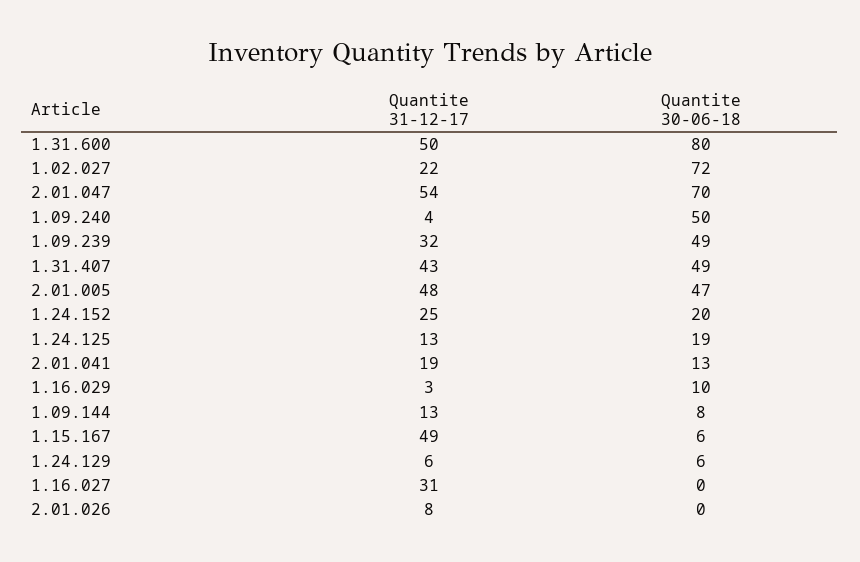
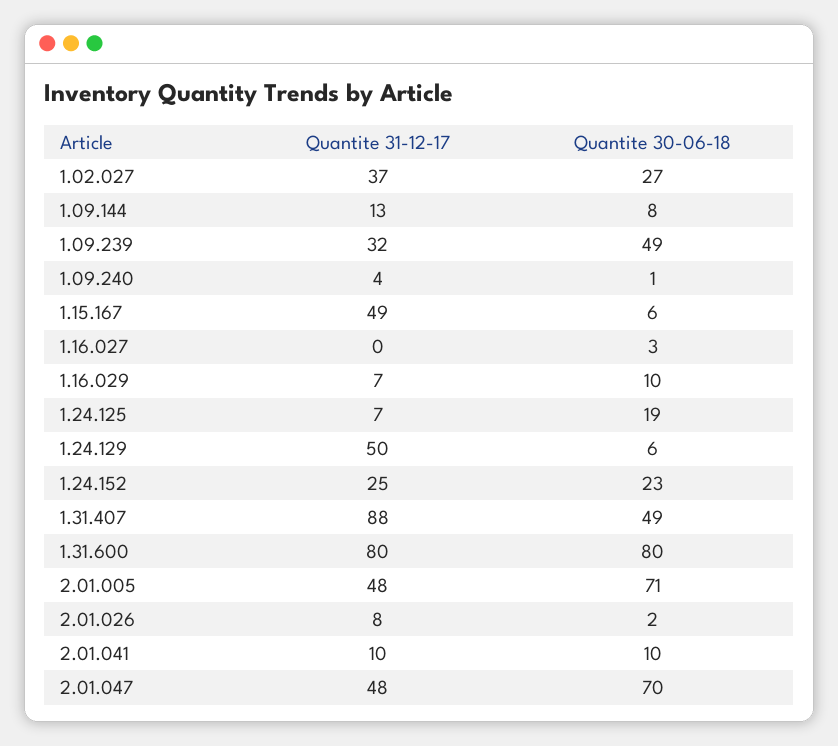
Quantite 31-12-17, 1.31.600: 50 -> 80
Quantite 31-12-17, 1.02.027: 22 -> 37
Quantite 30-06-18, 1.02.027: 72 -> 27
Quantite 31-12-17, 2.01.047: 54 -> 48
Quantite 30-06-18, 1.09.240: 50 -> 1
Quantite 31-12-17, 1.31.407: 43 -> 88
Quantite 30-06-18, 2.01.005: 47 -> 71
Quantite 30-06-18, 1.24.152: 20 -> 23
Quantite 31-12-17, 1.24.125: 13 -> 7
Quantite 31-12-17, 2.01.041: 19 -> 10
Quantite 30-06-18, 2.01.041: 13 -> 10
Quantite 31-12-17, 1.16.029: 3 -> 7
Quantite 31-12-17, 1.24.129: 6 -> 50
Quantite 31-12-17, 1.16.027: 31 -> 0
Quantite 30-06-18, 1.16.027: 0 -> 3
Quantite 30-06-18, 2.01.026: 0 -> 2

